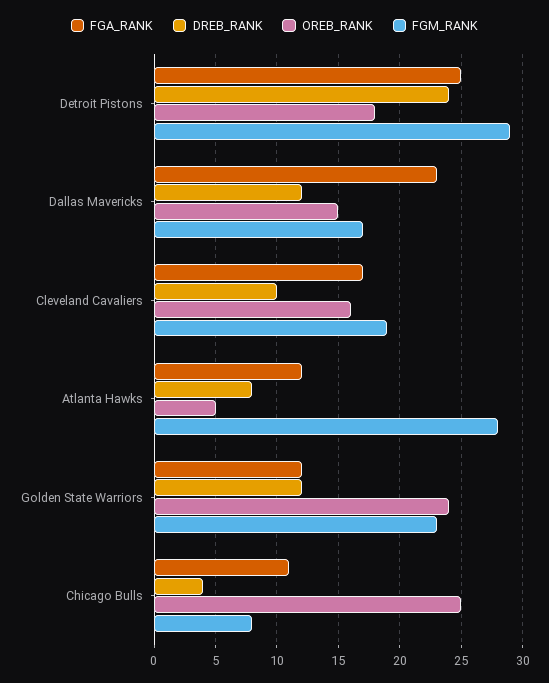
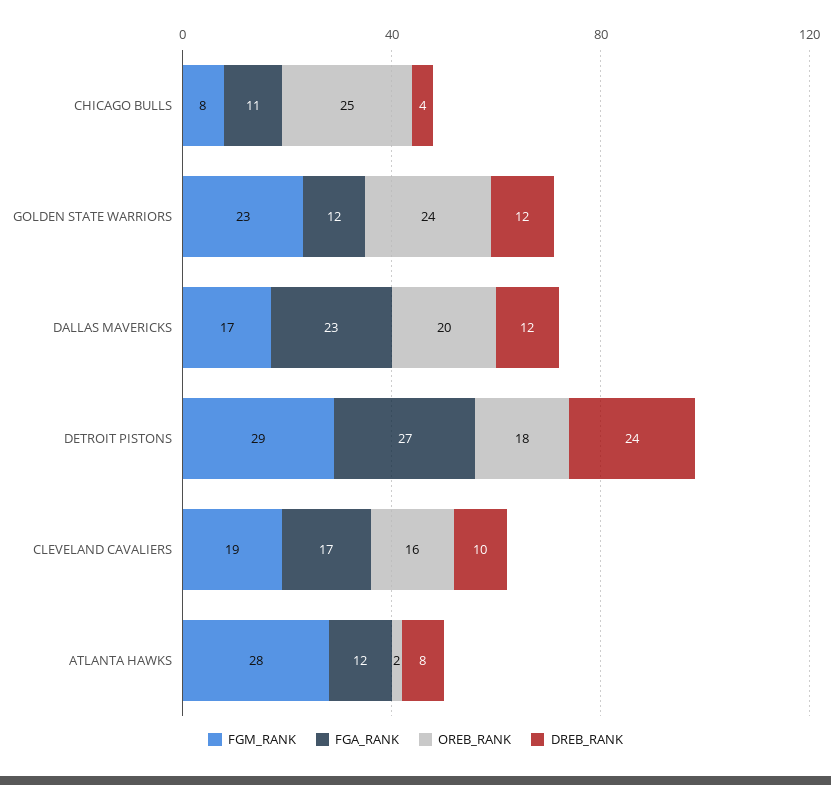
FGA_RANK, Detroit Pistons: 25 -> 27
OREB_RANK, Dallas Mavericks: 15 -> 20
OREB_RANK, Atlanta Hawks: 5 -> 2

